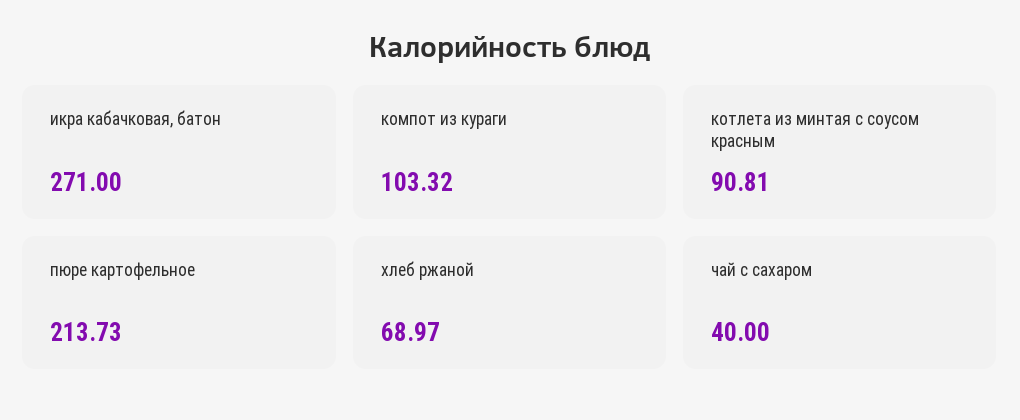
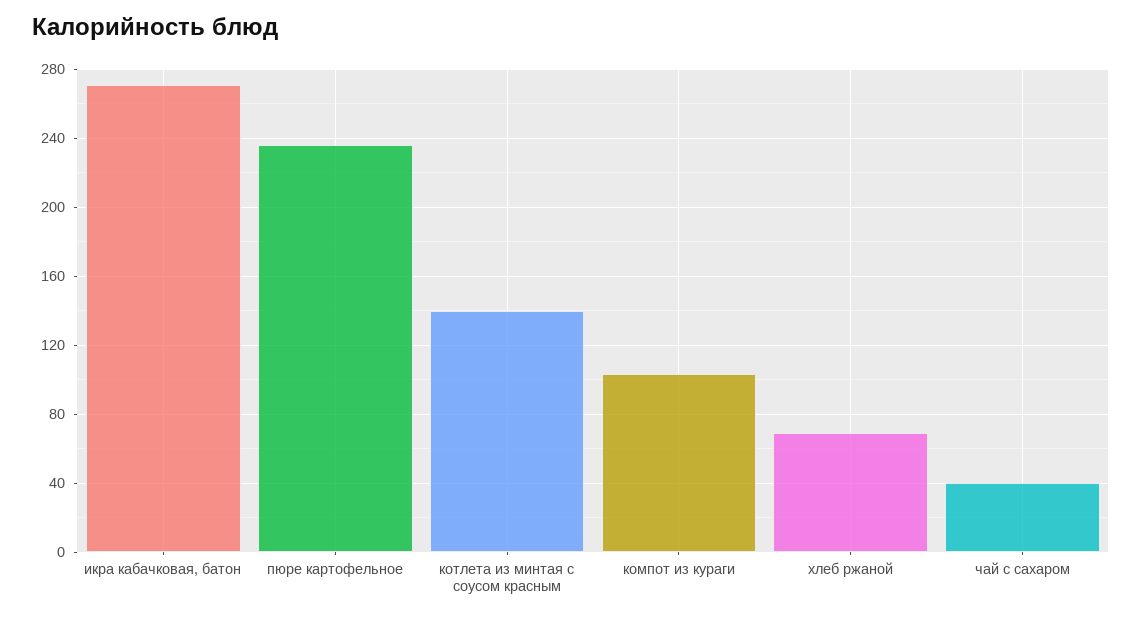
котлета из минтая с соусом красным: 90.81 -> 140
пюре картофельное: 213.73 -> 235

